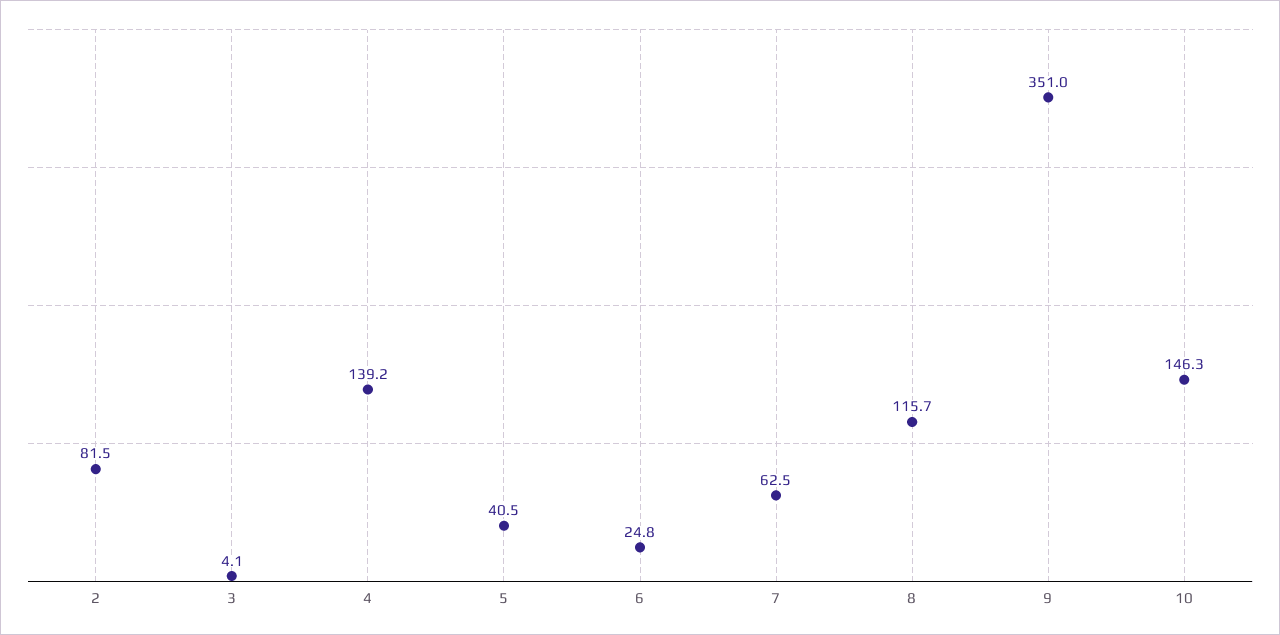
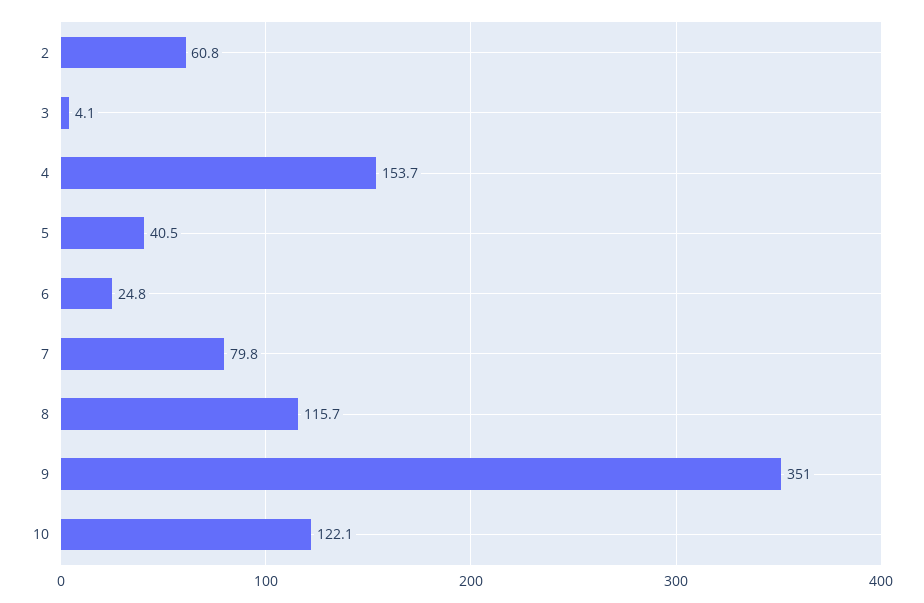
2: 81.5 -> 60.8
4: 139.2 -> 153.7
7: 62.5 -> 79.8
10: 146.3 -> 122.1

